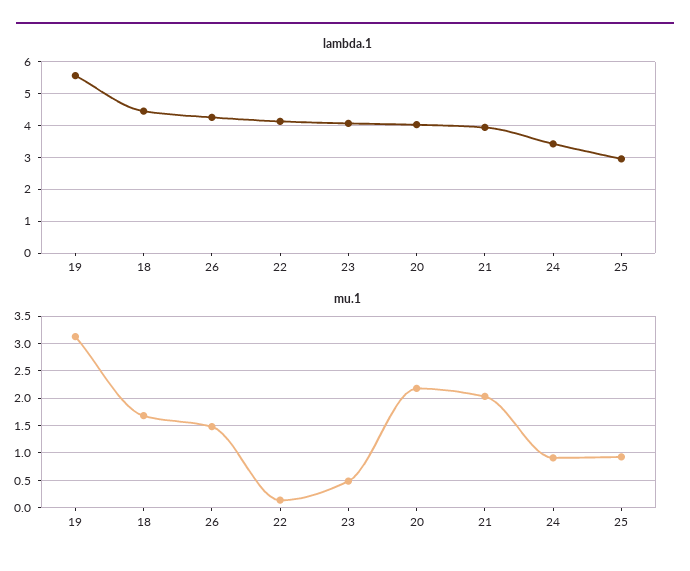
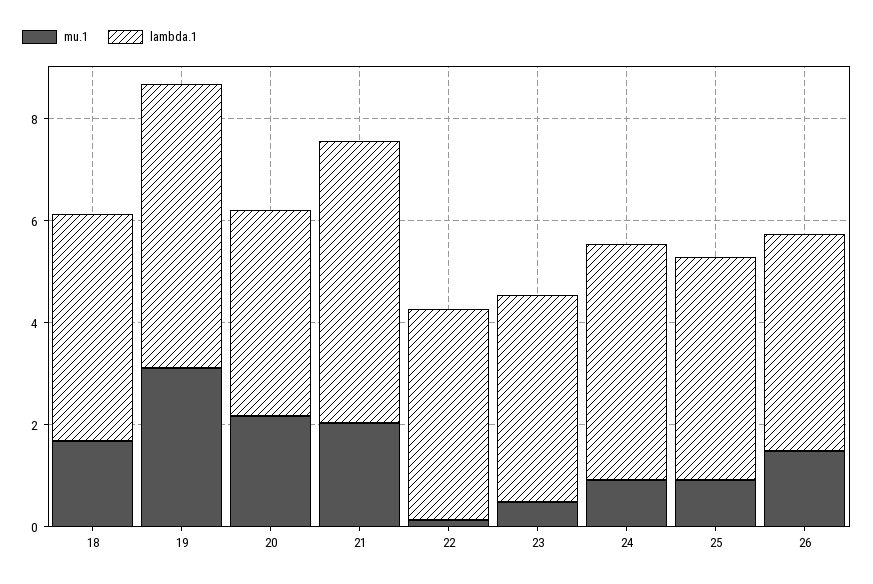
lambda.1, 21: 4 -> 5.5
lambda.1, 24: 3.4 -> 4.5
lambda.1, 25: 3 -> 4.5

